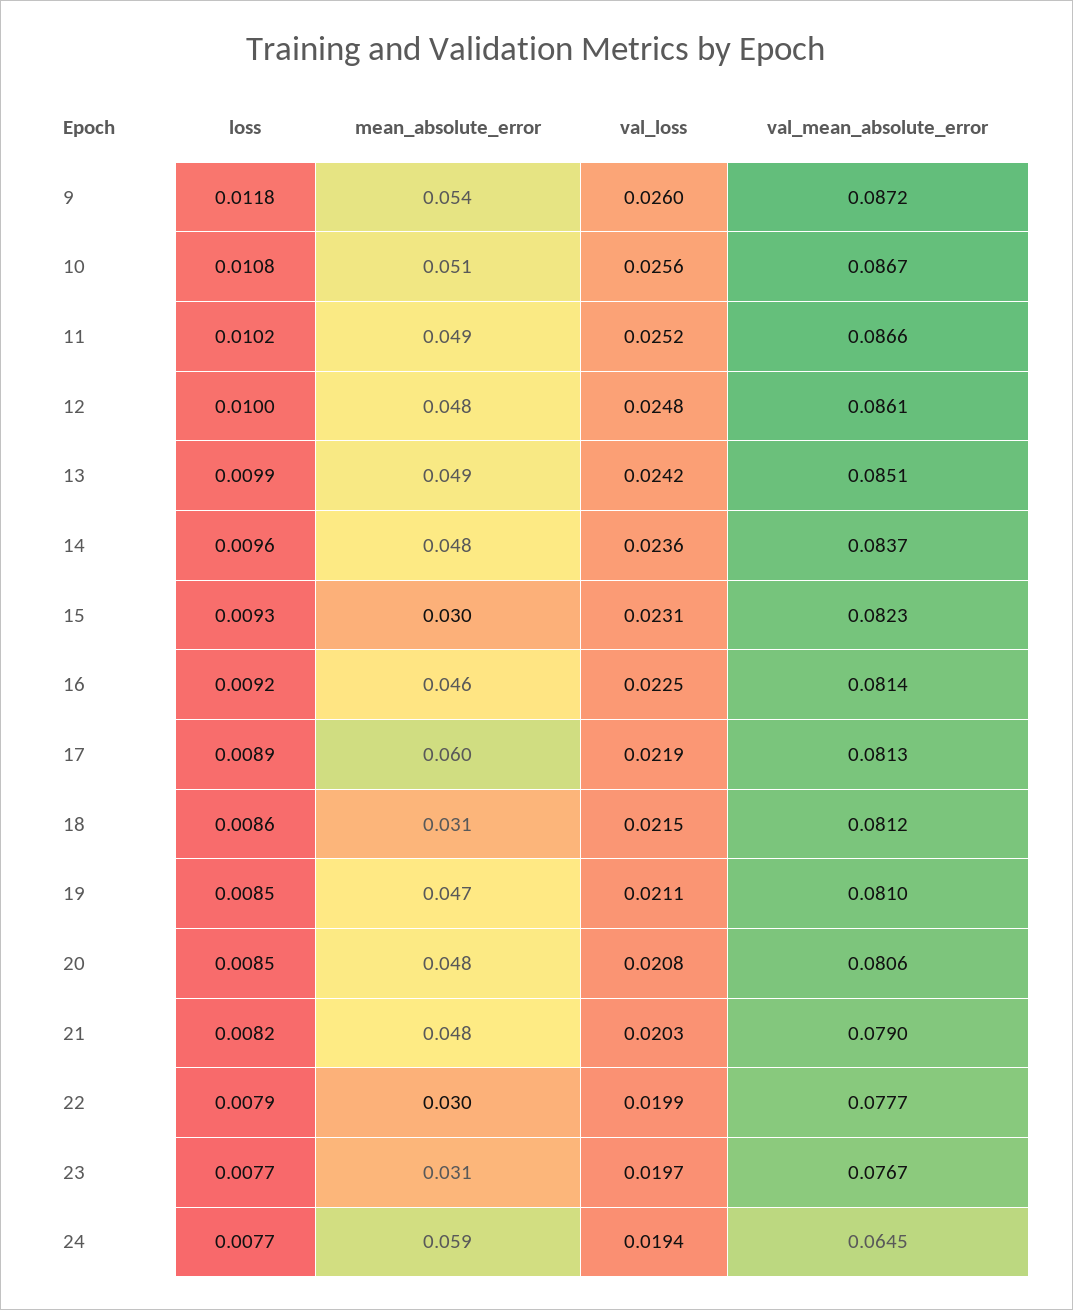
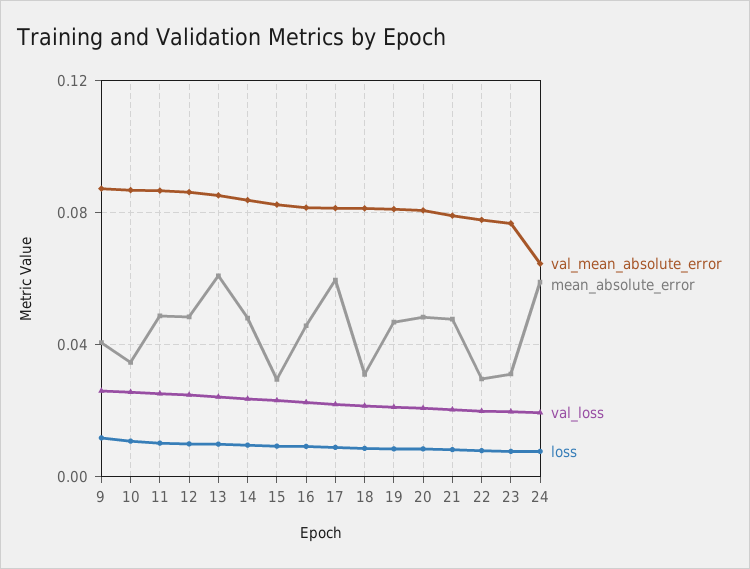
mean_absolute_error, 9: 0.054 -> 0.04
mean_absolute_error, 10: 0.051 -> 0.035
mean_absolute_error, 13: 0.049 -> 0.06

